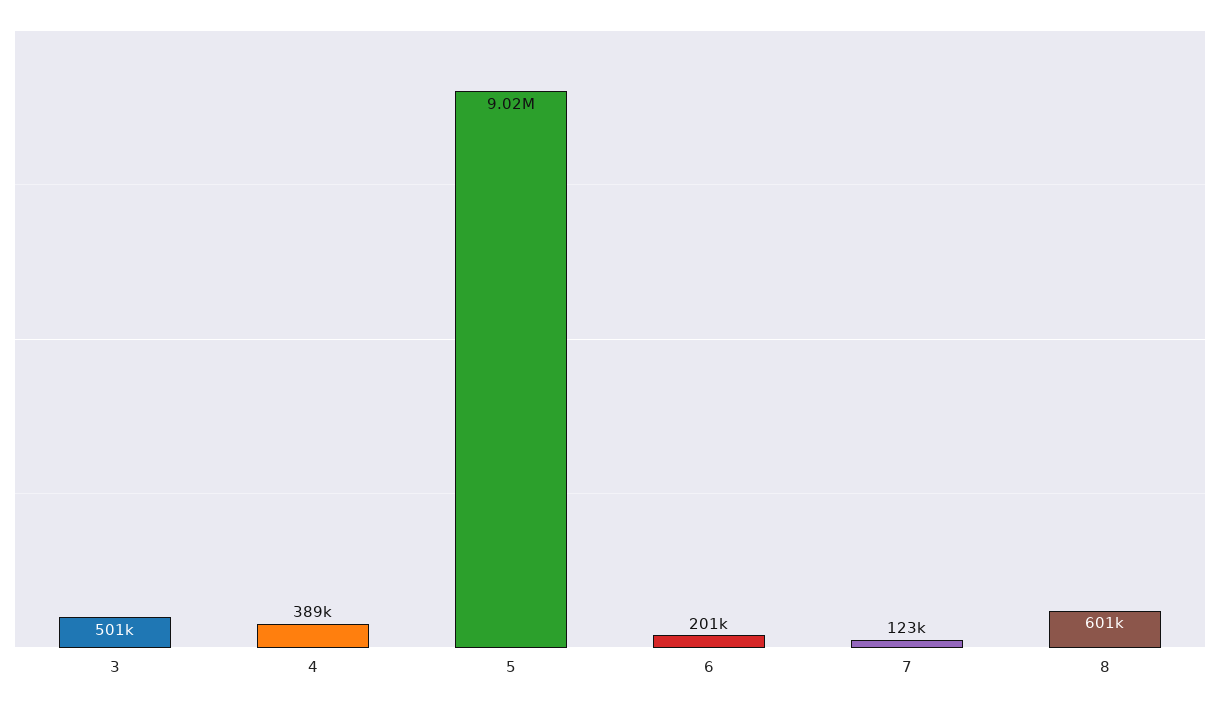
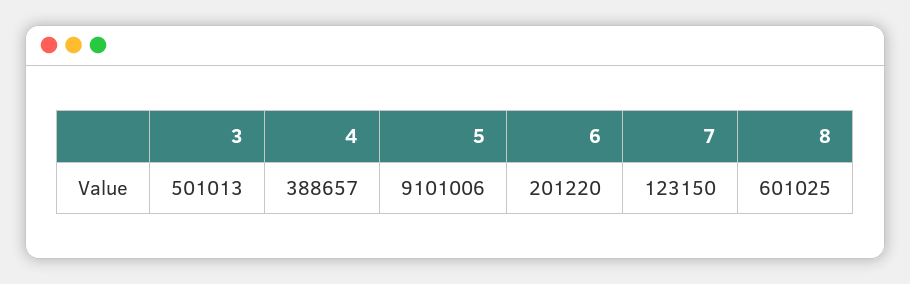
5: 9020000 -> 9101006

